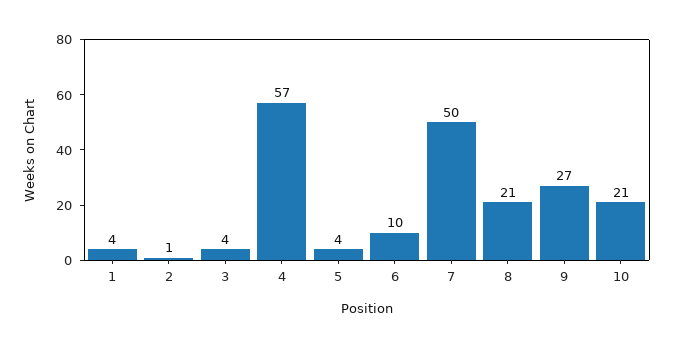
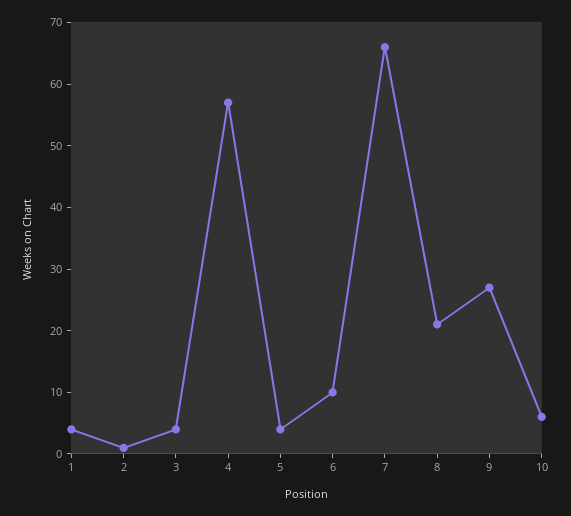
7: 50 -> 65
10: 21 -> 5

